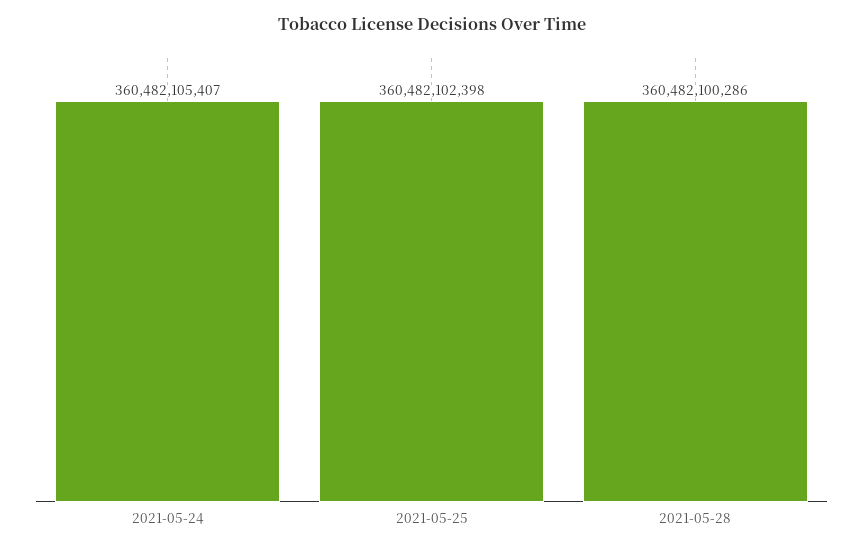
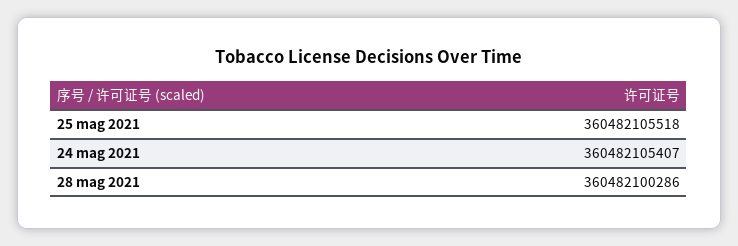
2021-05-25: 360482102398 -> 360482105518

